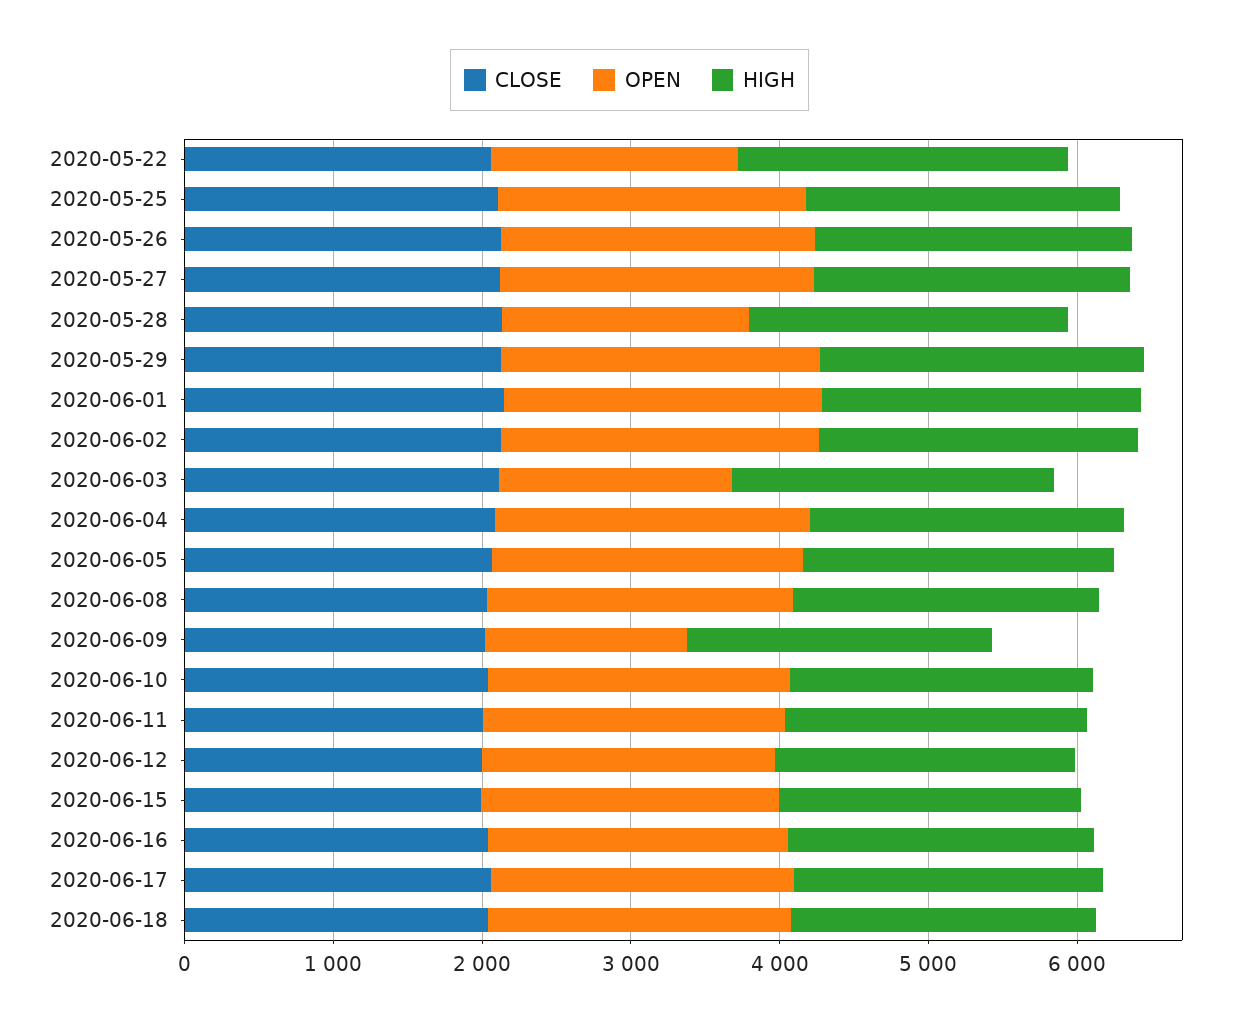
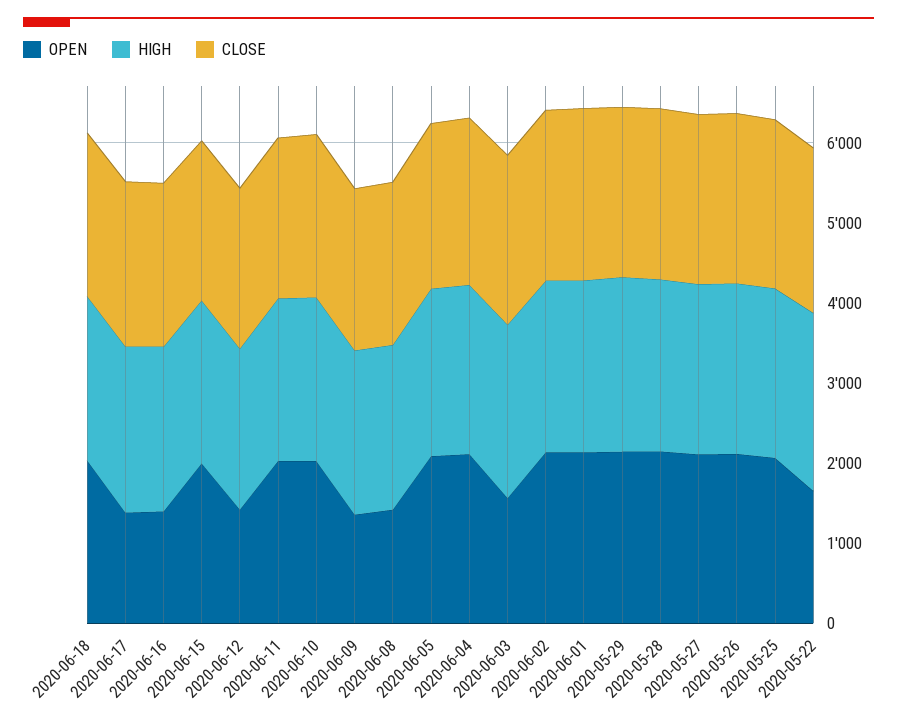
OPEN, 2020-05-28: 1600 -> 2200
OPEN, 2020-06-08: 2000 -> 1400
OPEN, 2020-06-12: 2000 -> 1400
OPEN, 2020-06-16: 2000 -> 1400
OPEN, 2020-06-17: 2000 -> 1400

